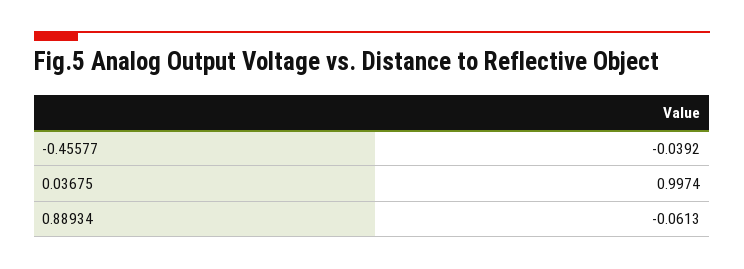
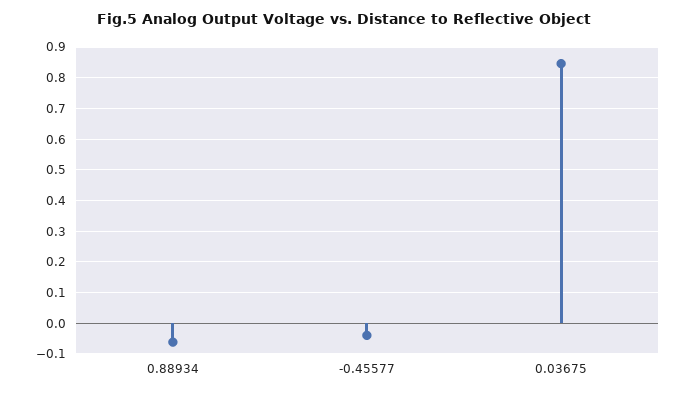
0.03675: 0.9974 -> 0.84

